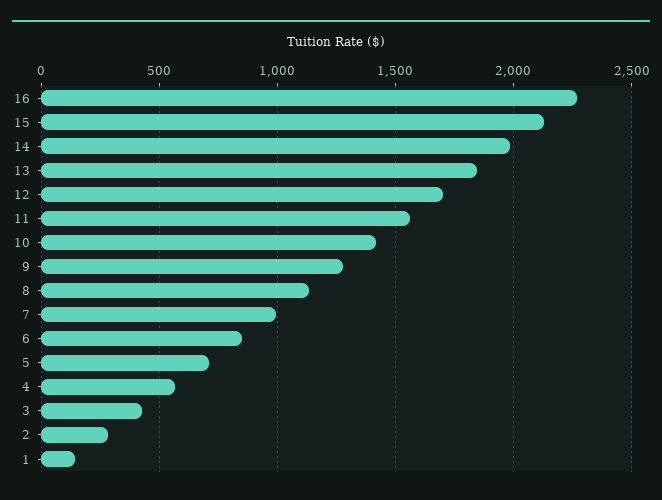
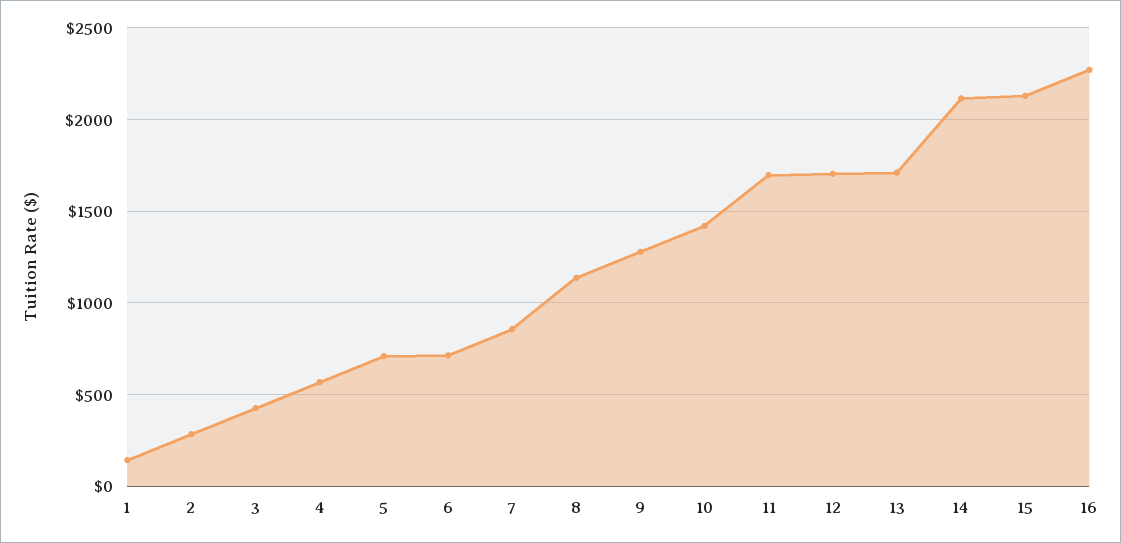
14: 2000 -> 2100
13: 1850 -> 1700
11: 1550 -> 1700
7: 1000 -> 850
6: 850 -> 700

